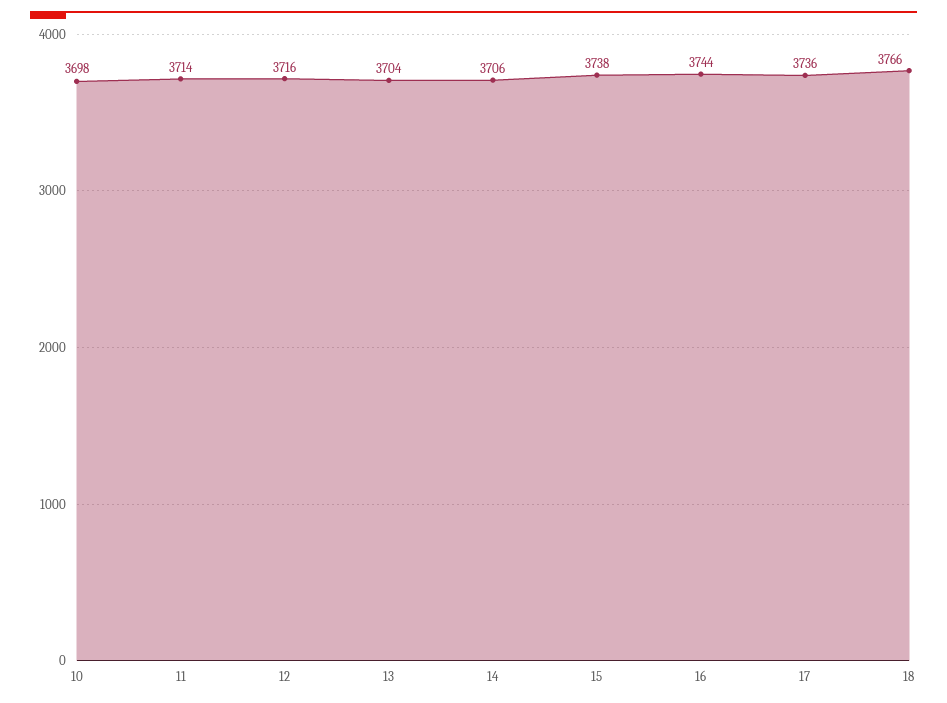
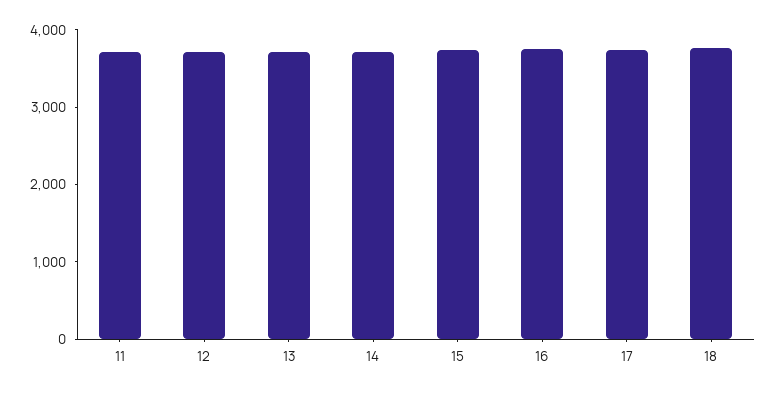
10: 3698 -> none

